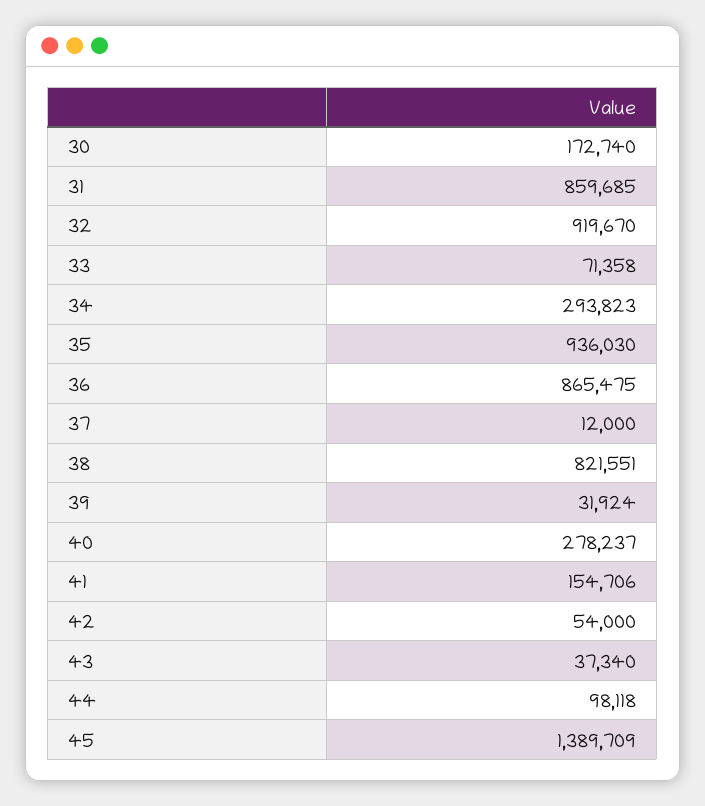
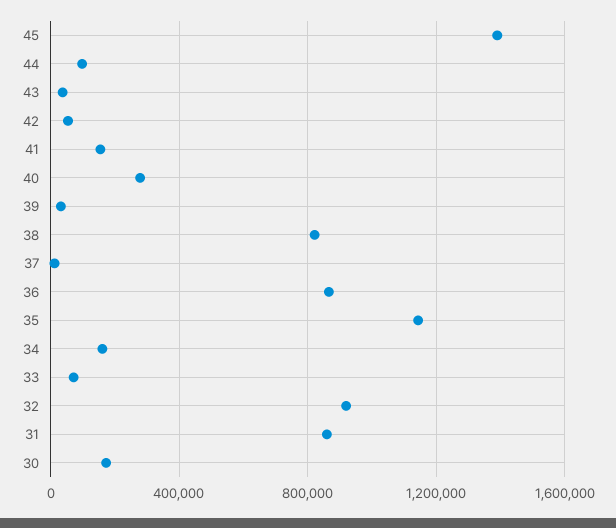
34: 293823 -> 150000
35: 936030 -> 1150000

